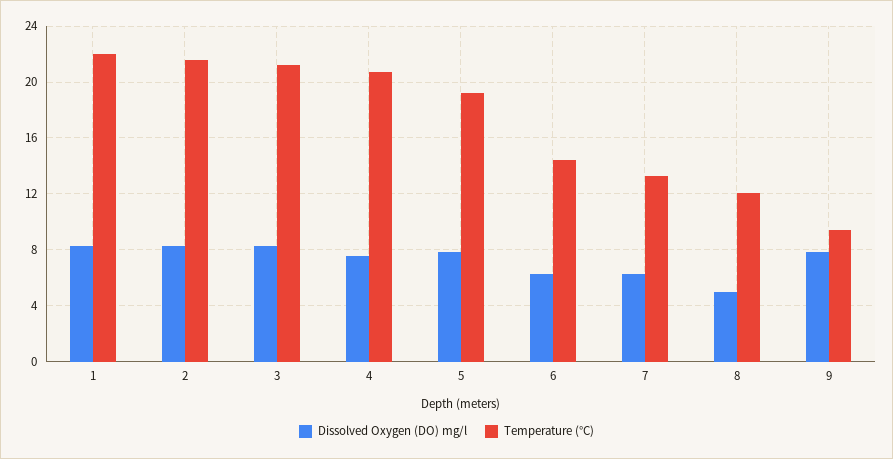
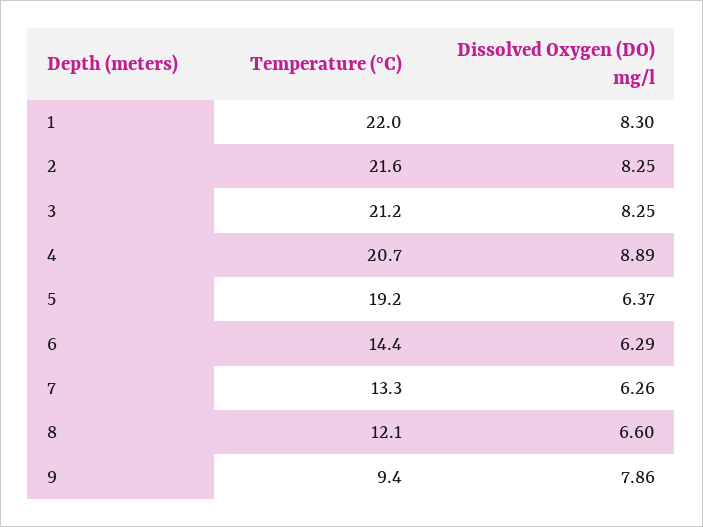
Dissolved Oxygen (DO) mg/l, 4: 7.5 -> 8.89
Dissolved Oxygen (DO) mg/l, 5: 8 -> 6.37
Dissolved Oxygen (DO) mg/l, 8: 5 -> 6.6

